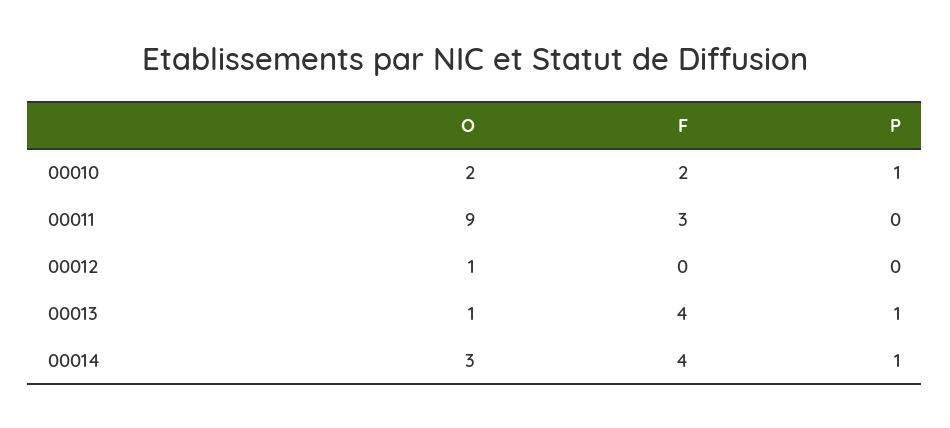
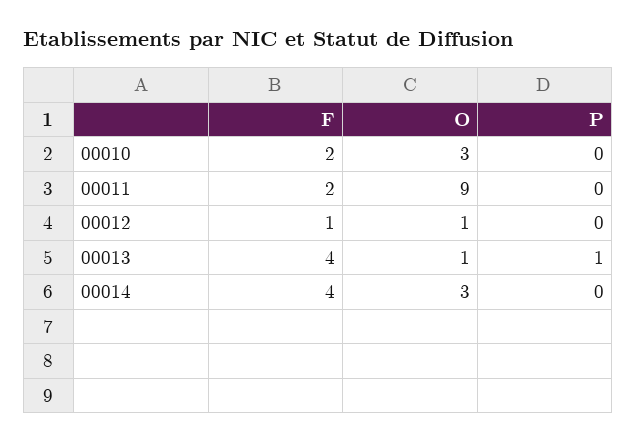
O, 00010: 2 -> 3
P, 00010: 1 -> 0
F, 00011: 3 -> 2
F, 00012: 0 -> 1
P, 00014: 1 -> 0

